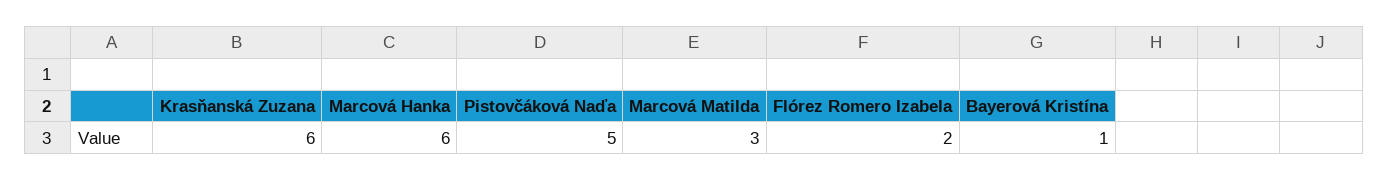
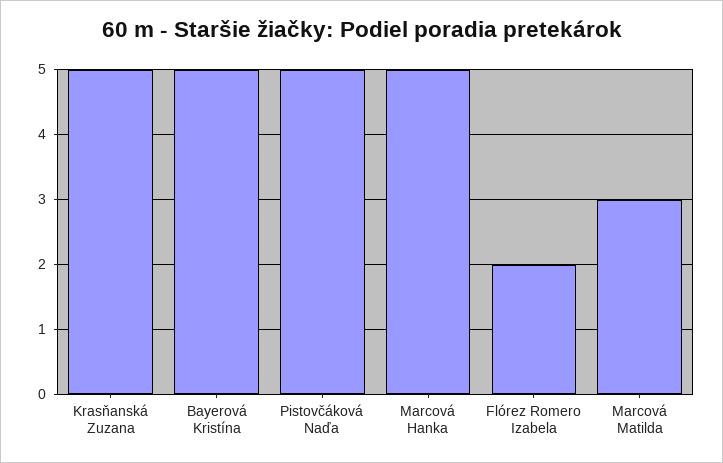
Krasňanská Zuzana: 6 -> 5
Marcová Hanka: 6 -> 5
Bayerová Kristína: 1 -> 5

